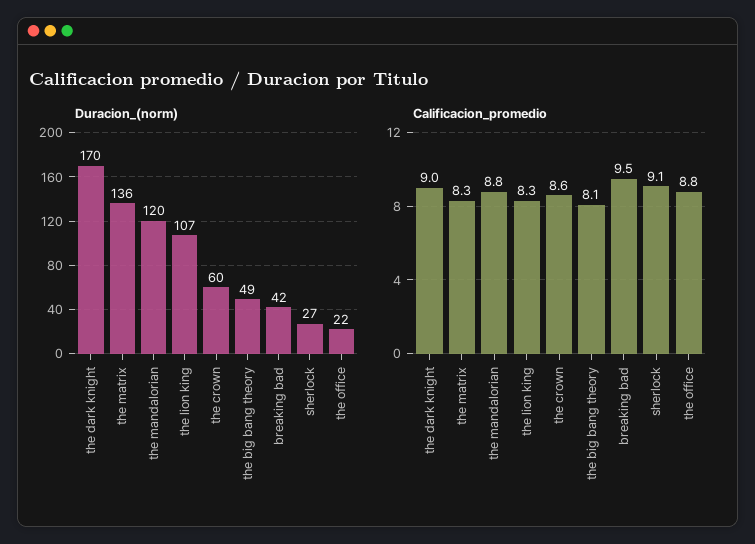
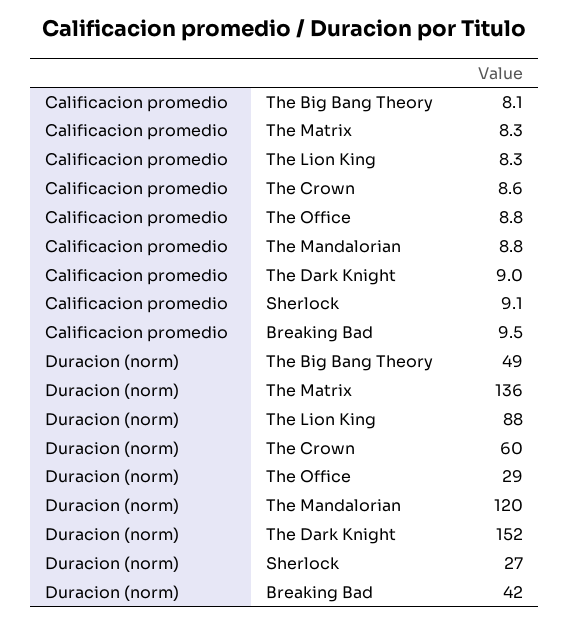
Duracion_(norm), the dark knight: 170 -> 152
Duracion_(norm), the lion king: 107 -> 88
Duracion_(norm), the office: 22 -> 29

